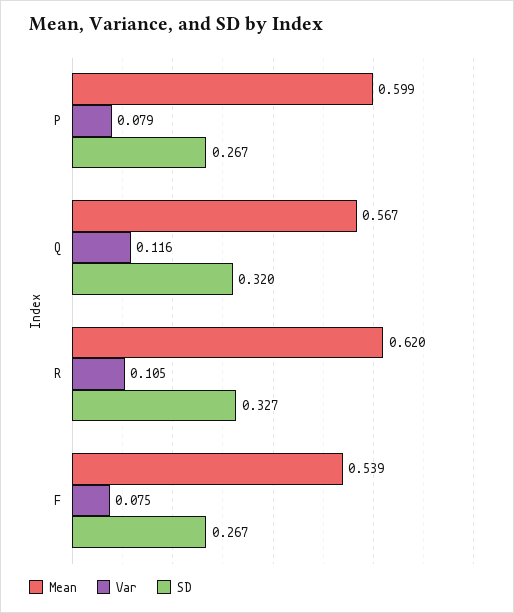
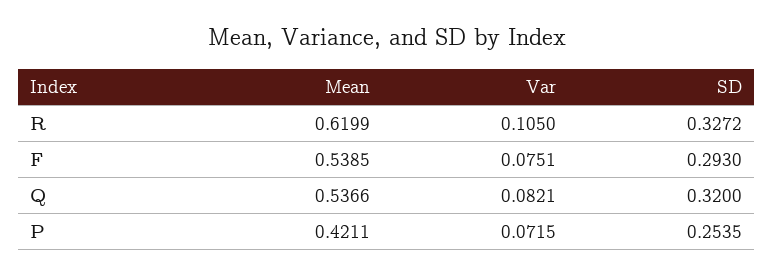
Mean, P: 0.599 -> 0.4211
Var, P: 0.079 -> 0.0715
SD, P: 0.267 -> 0.2535
Mean, Q: 0.567 -> 0.5366
Var, Q: 0.116 -> 0.0821
SD, F: 0.267 -> 0.293

